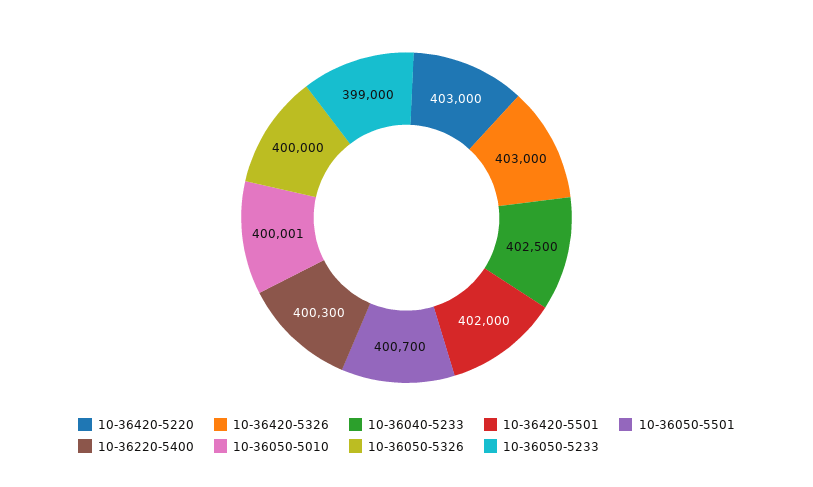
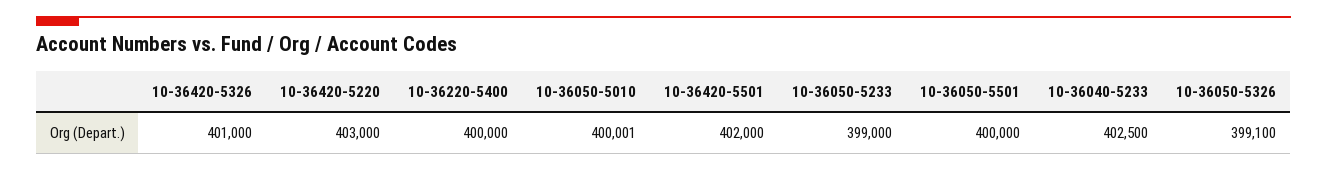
10-36420-5326: 403000 -> 401000
10-36050-5501: 400700 -> 400000
10-36220-5400: 400300 -> 400000
10-36050-5326: 400000 -> 399100

